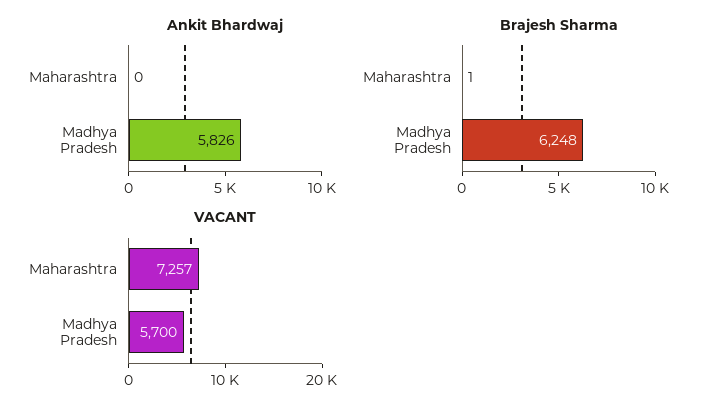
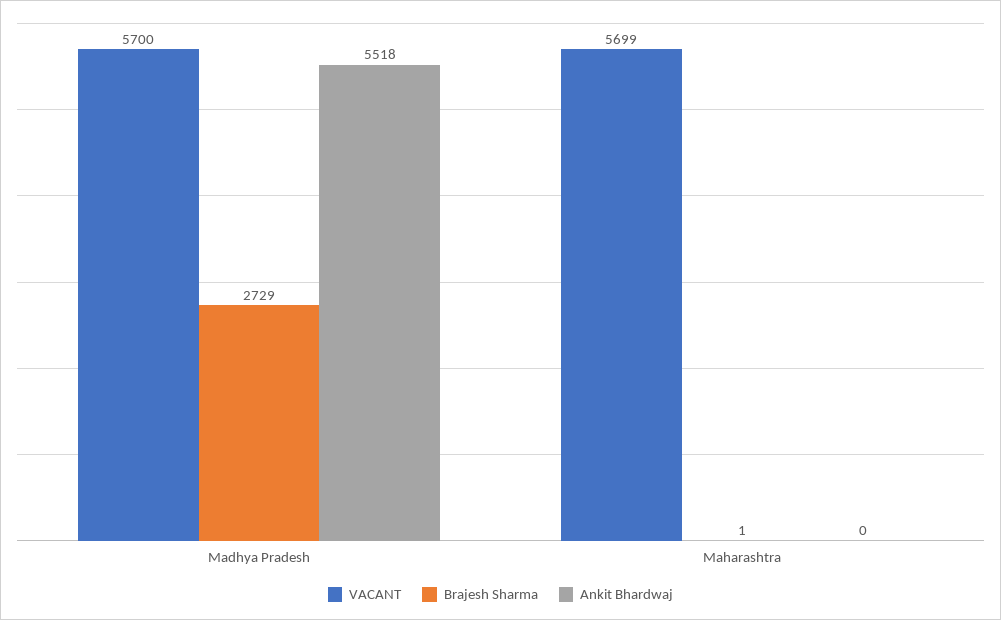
Ankit Bhardwaj, Madhya Pradesh: 5826 -> 5518
Brajesh Sharma, Madhya Pradesh: 6248 -> 2729
VACANT, Maharashtra: 7257 -> 5699

